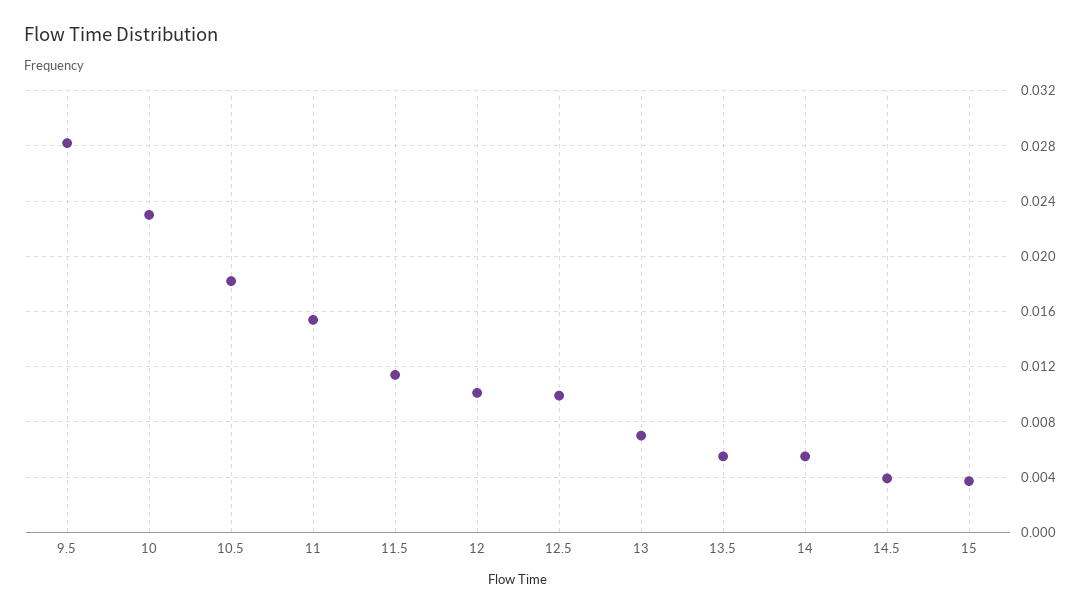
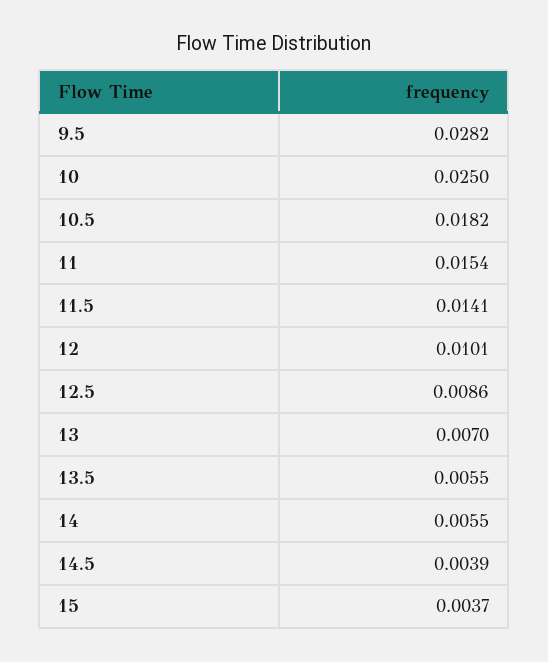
10: 0.023 -> 0.025
11.5: 0.0115 -> 0.0141
12.5: 0.01 -> 0.0086

